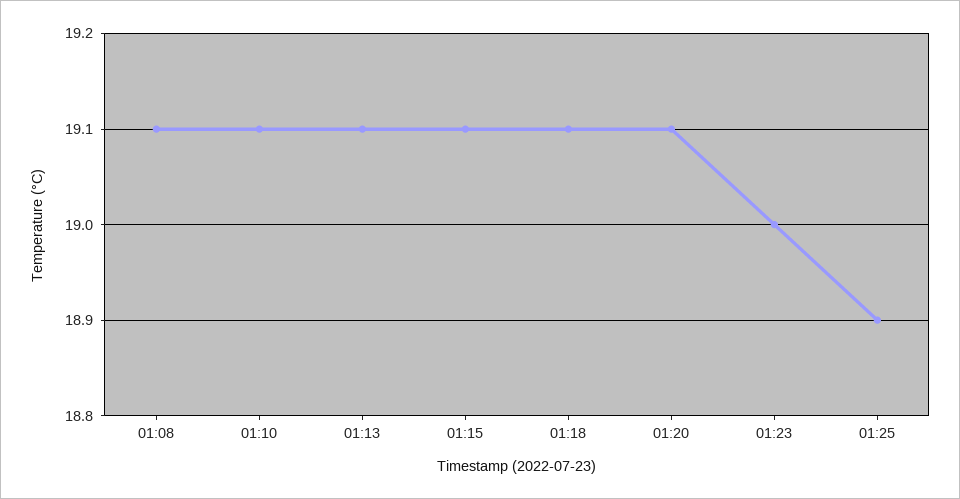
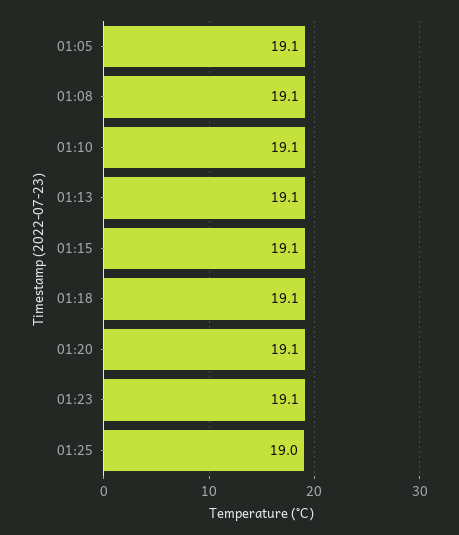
01:23: 19 -> 19.1
01:25: 18.9 -> 19
01:05: none -> 19.1

